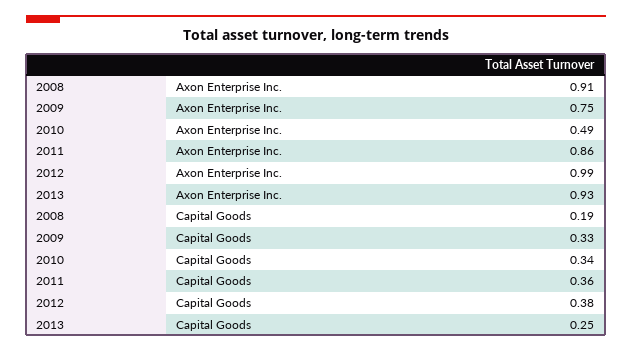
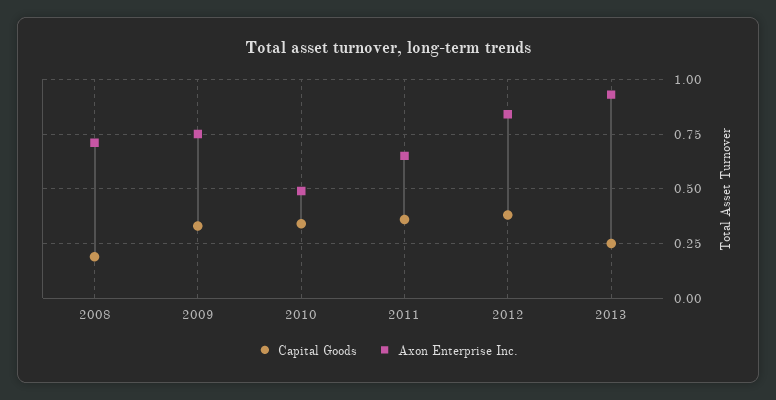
Axon Enterprise Inc., 2008: 0.91 -> 0.7
Axon Enterprise Inc., 2011: 0.86 -> 0.65
Axon Enterprise Inc., 2012: 0.99 -> 0.85

